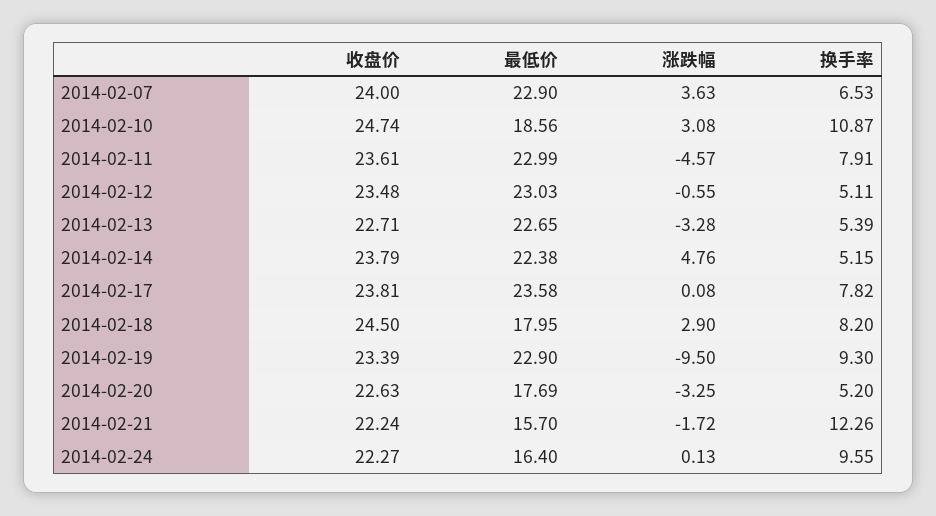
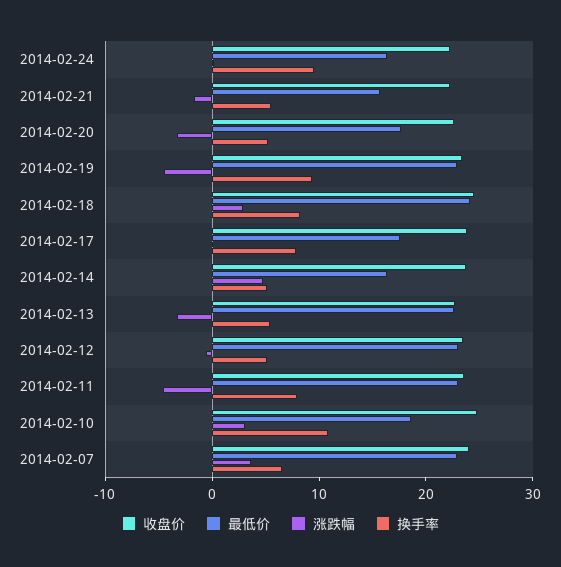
最低价, 2014-02-14: 22.38 -> 16
最低价, 2014-02-17: 23.58 -> 18
最低价, 2014-02-18: 17.95 -> 24
涨跌幅, 2014-02-19: -9.5 -> -4
换手率, 2014-02-21: 12.26 -> 6

